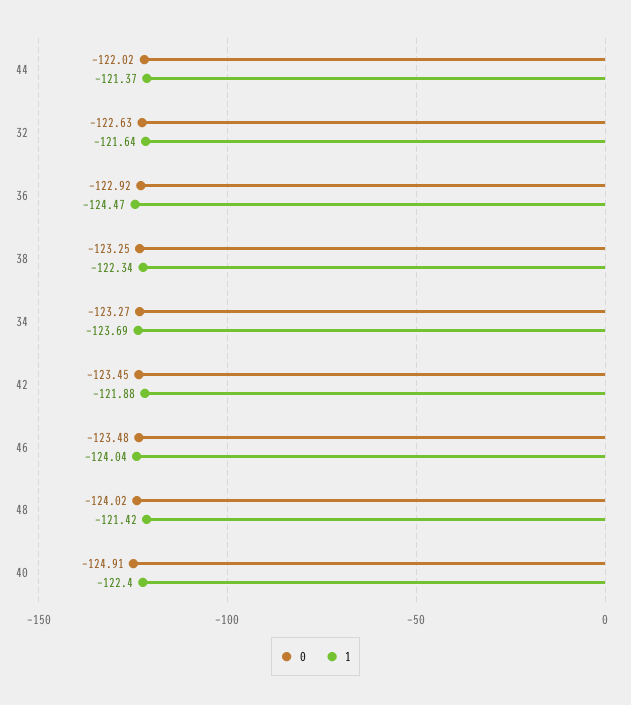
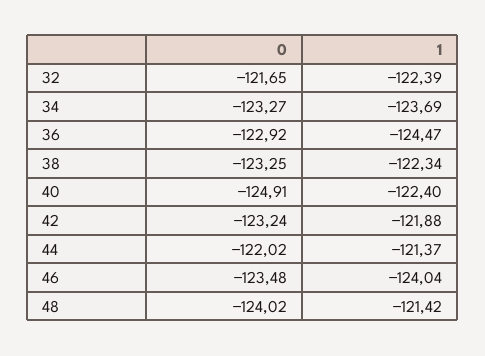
0, 32: -122.63 -> -121.65
1, 32: -121.64 -> -122.39
0, 42: -123.45 -> -123.24

